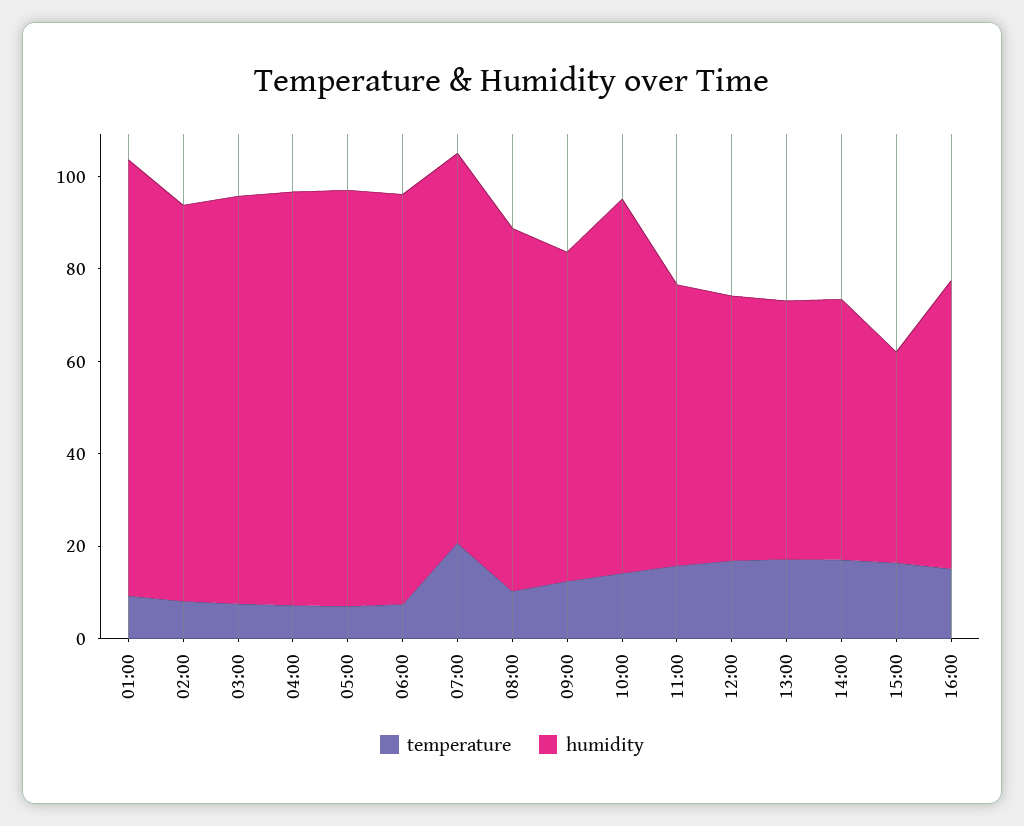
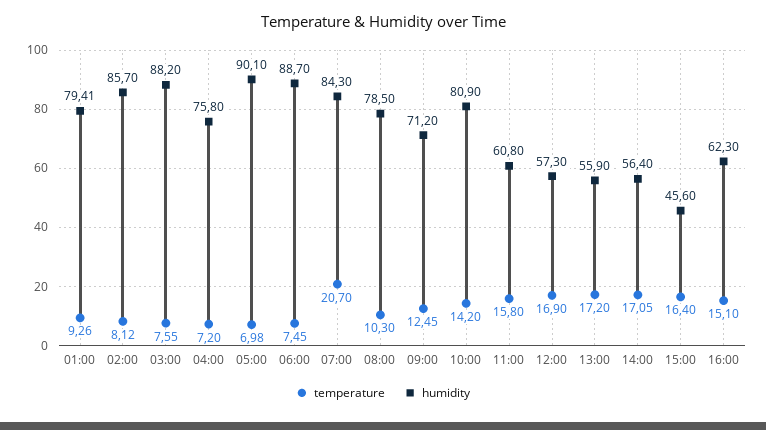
humidity, 01:00: 95 -> 79.41
humidity, 04:00: 90 -> 75.8

